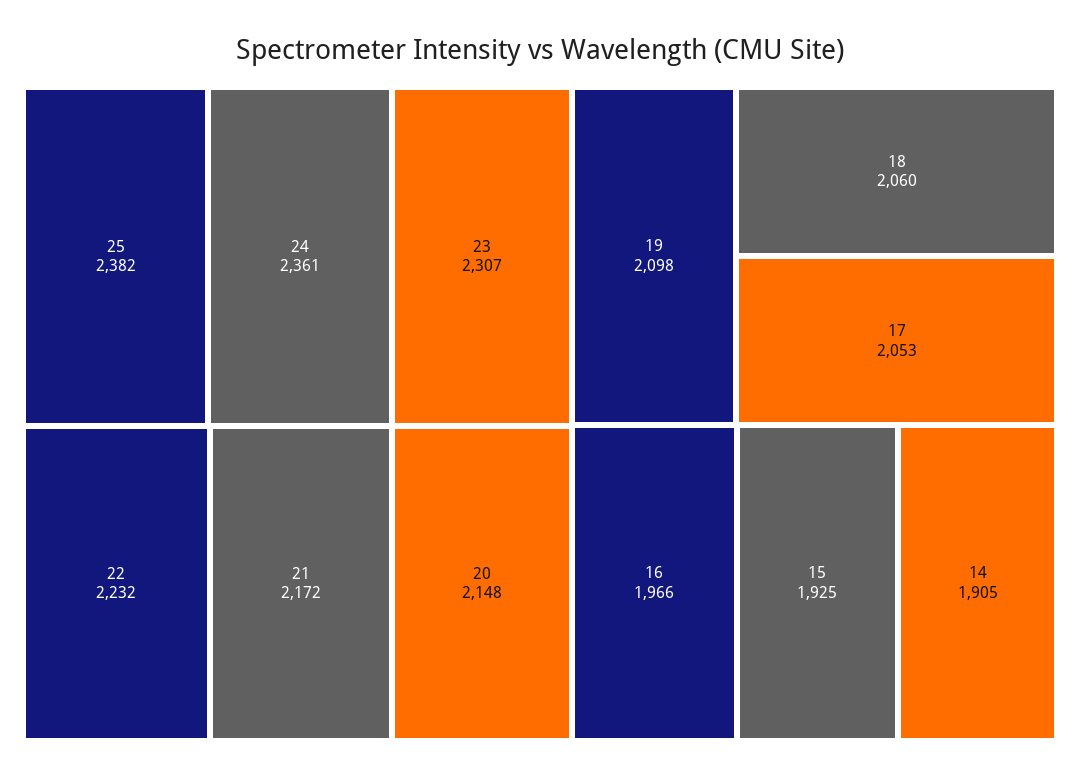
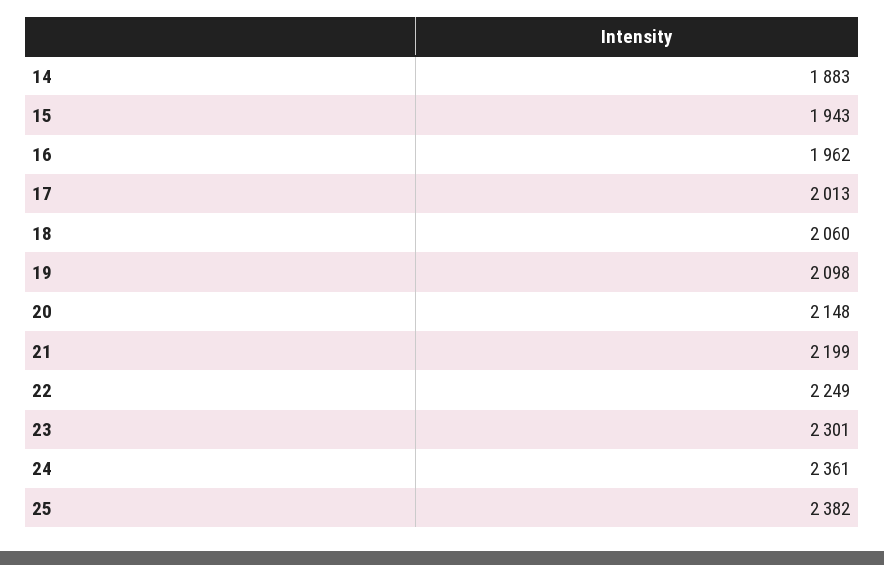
23: 2307 -> 2301
22: 2232 -> 2249
21: 2172 -> 2199
17: 2053 -> 2013
16: 1966 -> 1962
15: 1925 -> 1943
14: 1905 -> 1883

